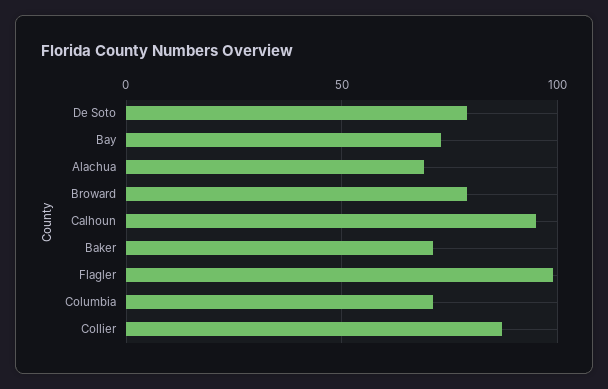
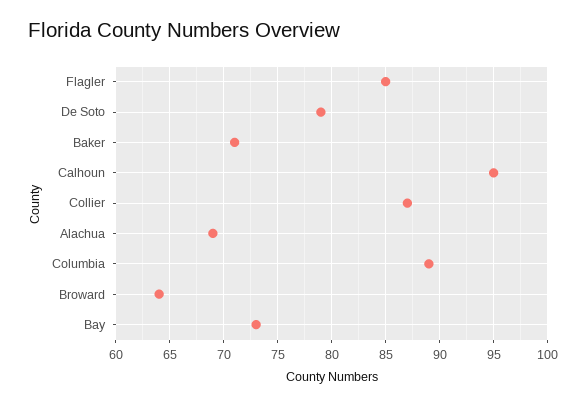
Broward: 80 -> 64
Flagler: 100 -> 85
Columbia: 70 -> 89

